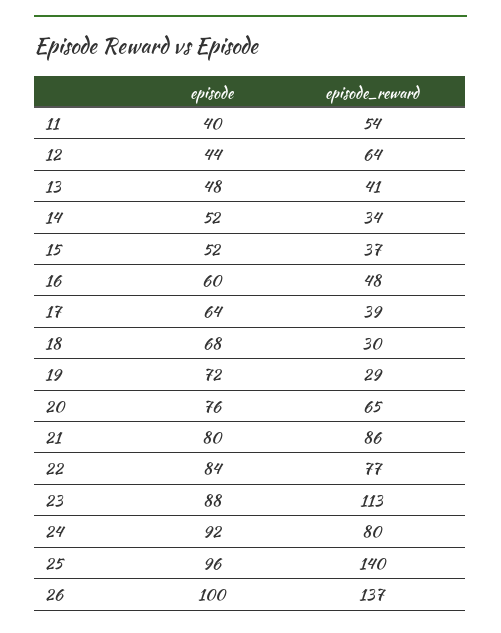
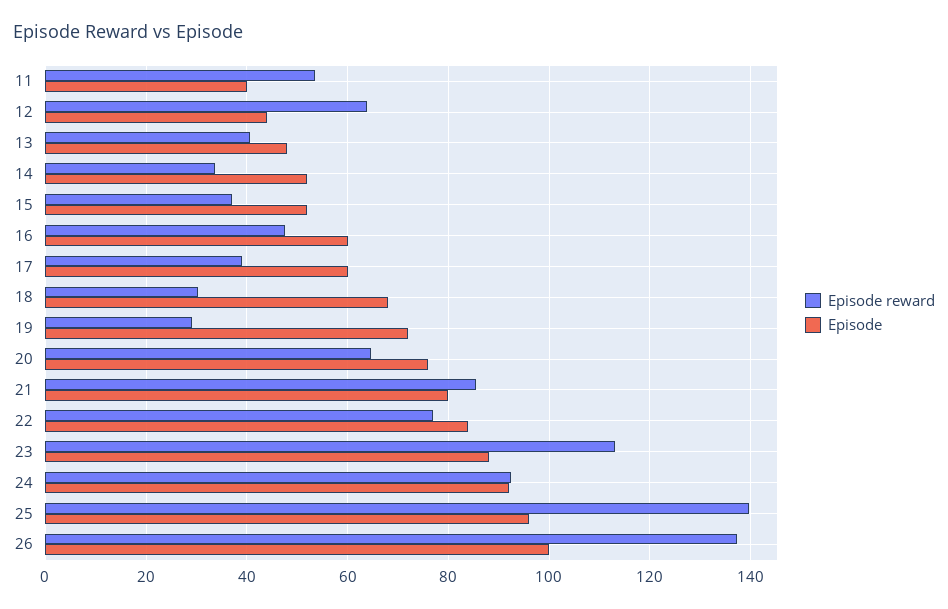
episode, 17: 64 -> 60
episode_reward, 24: 80 -> 92

